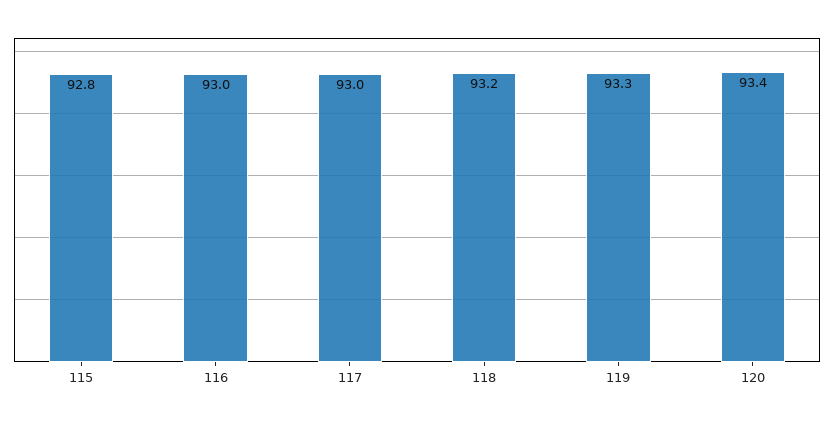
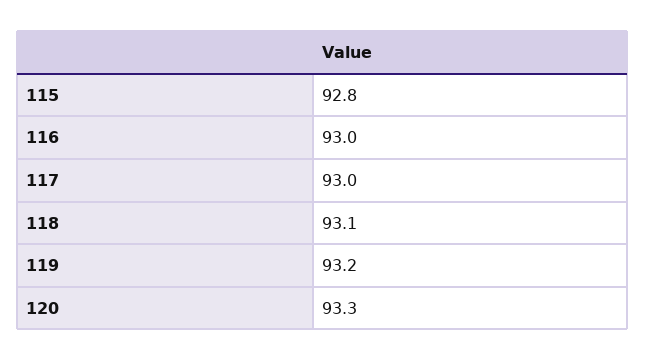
118: 93.2 -> 93.1
119: 93.3 -> 93.2
120: 93.4 -> 93.3

